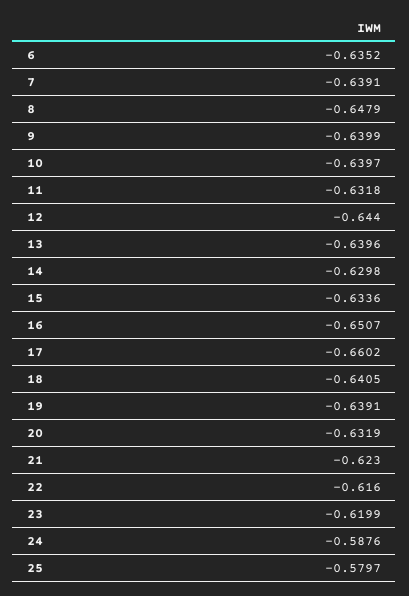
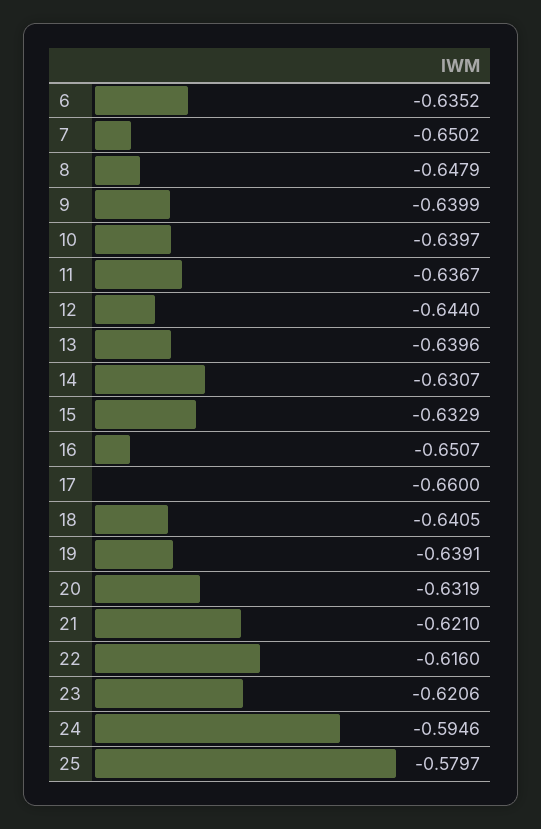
7: -0.6391 -> -0.6502
11: -0.6318 -> -0.6367
14: -0.6298 -> -0.6307
15: -0.6336 -> -0.6329
17: -0.6602 -> -0.66
21: -0.623 -> -0.621
23: -0.6199 -> -0.6206
24: -0.5876 -> -0.5946

